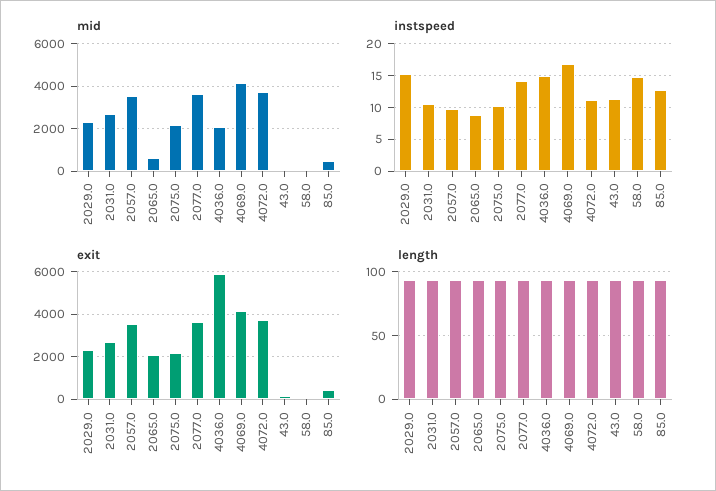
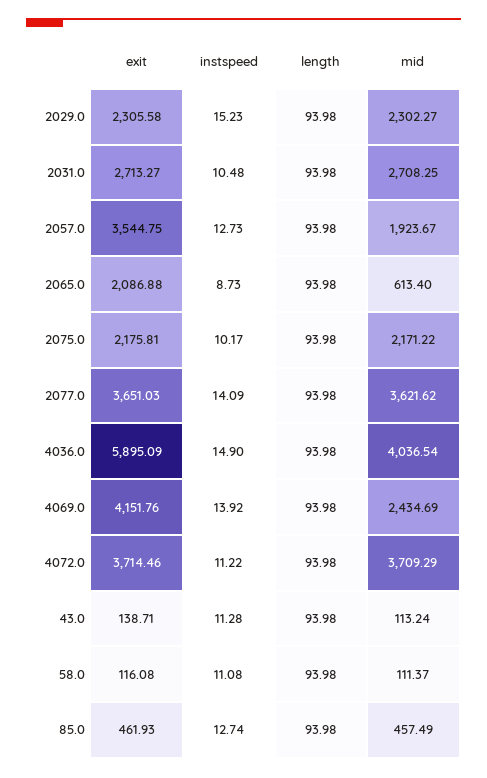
mid, 2057.0: 3500 -> 1923.67
mid, 4036.0: 2000 -> 4036.54
mid, 4069.0: 4000 -> 2434.69
instspeed, 2057.0: 10 -> 12.73
instspeed, 4069.0: 17 -> 13.92
instspeed, 58.0: 15 -> 11.08

